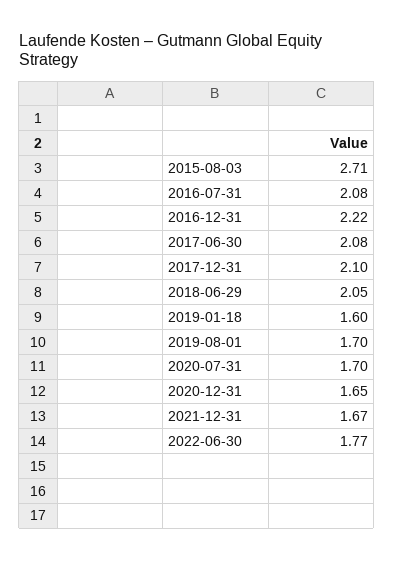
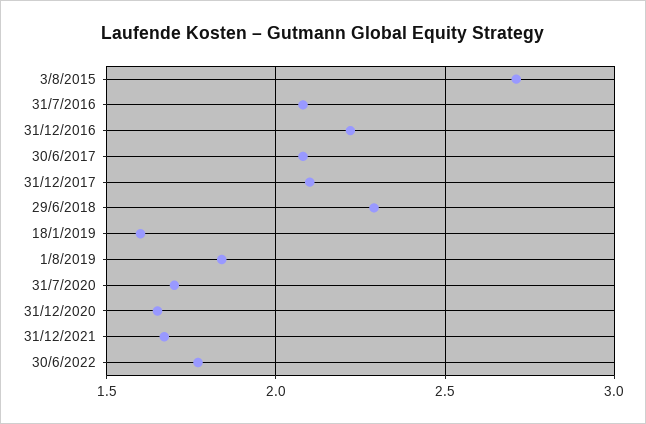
2018-06-29: 2.05 -> 2.3
2019-08-01: 1.7 -> 1.85

